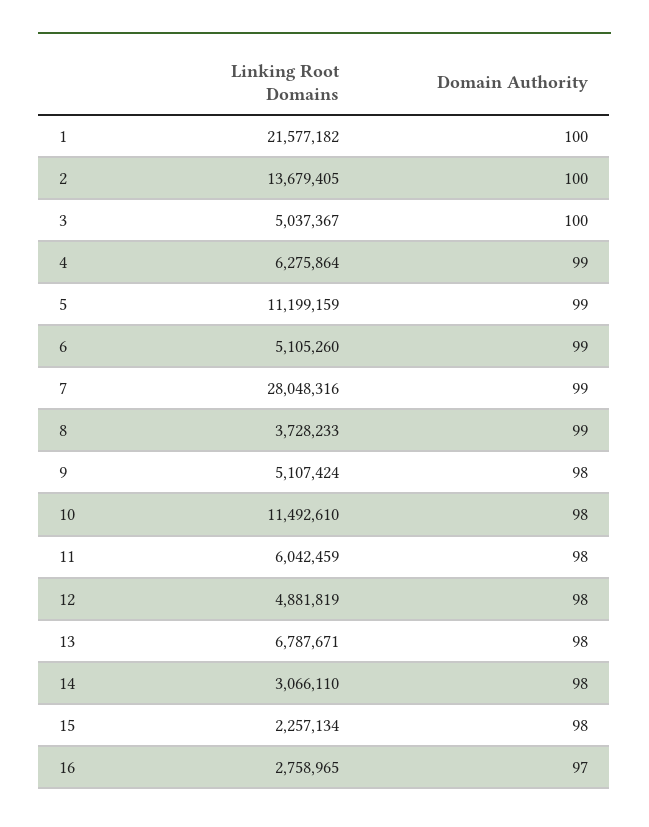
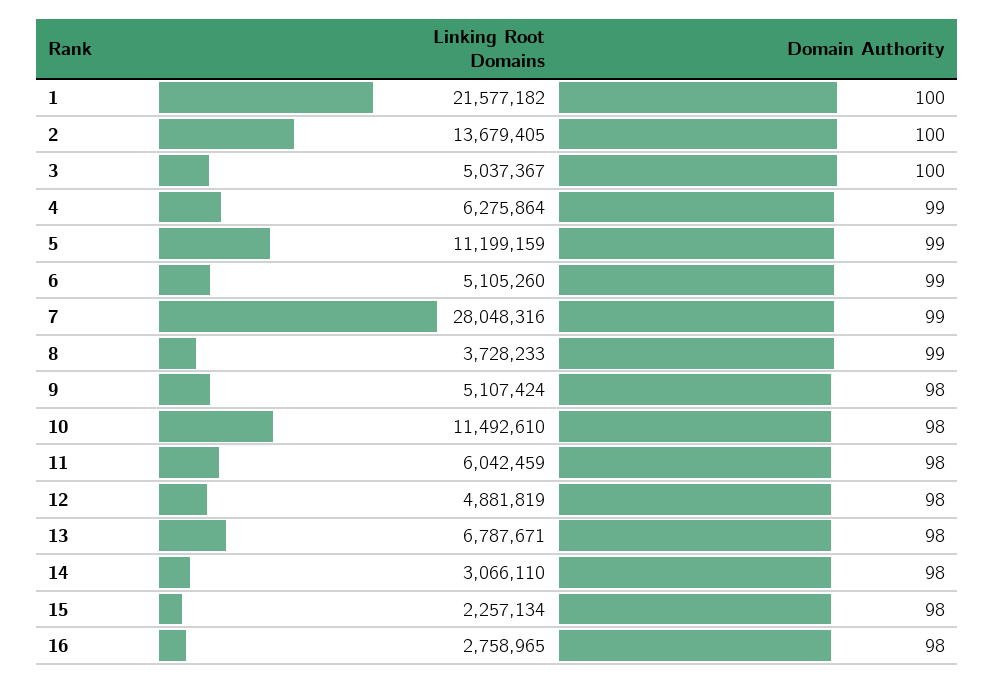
Domain Authority, 16: 97 -> 98

